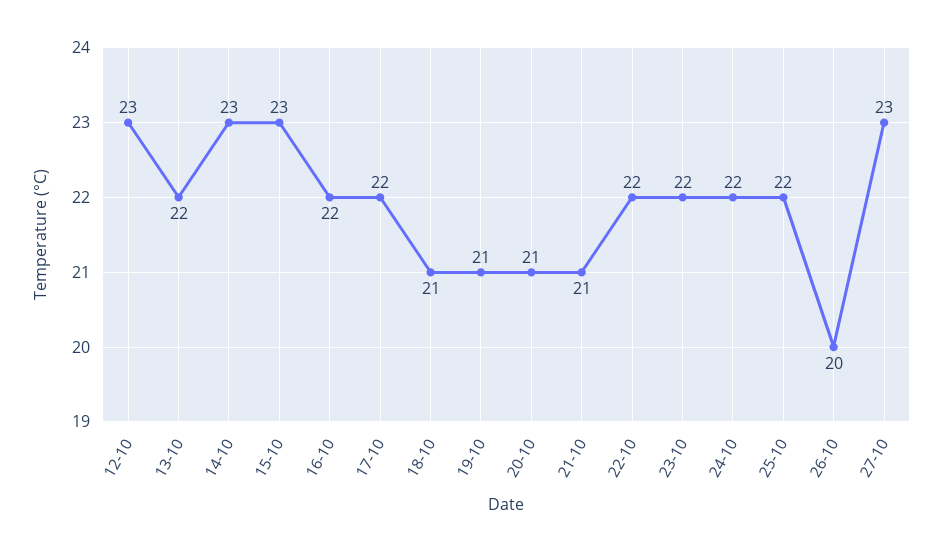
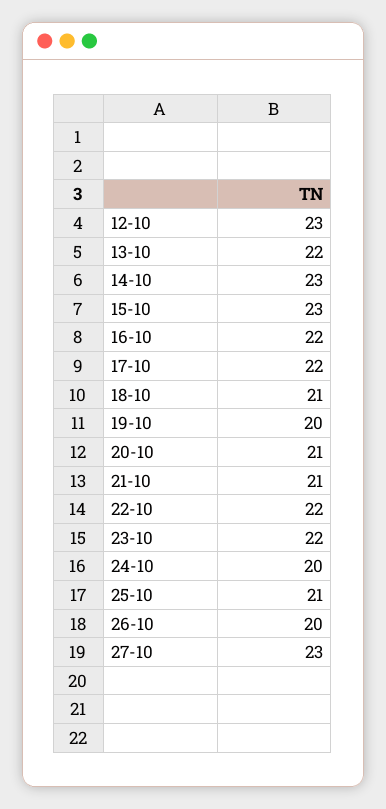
19-10: 21 -> 20
24-10: 22 -> 20
25-10: 22 -> 21

